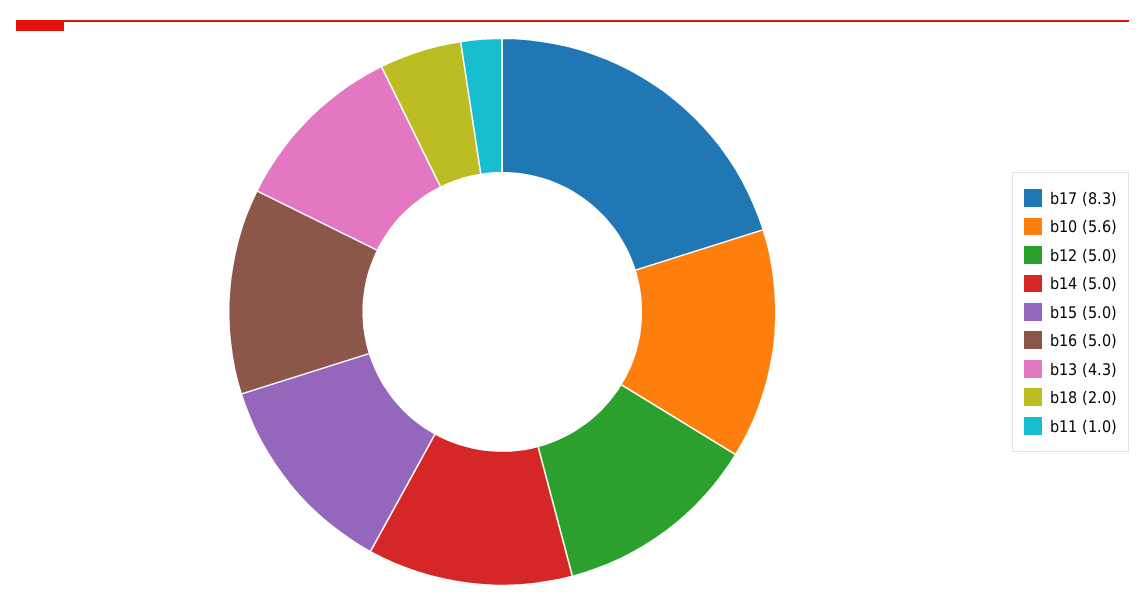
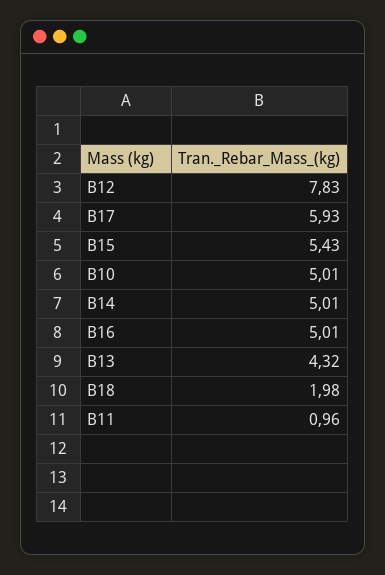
b17: 8.3 -> 5.93
b10: 5.6 -> 5.01
b12: 5 -> 7.83
b15: 5 -> 5.43

